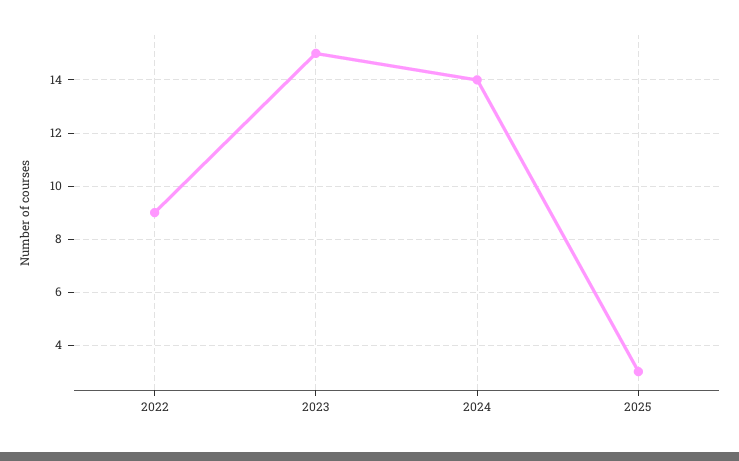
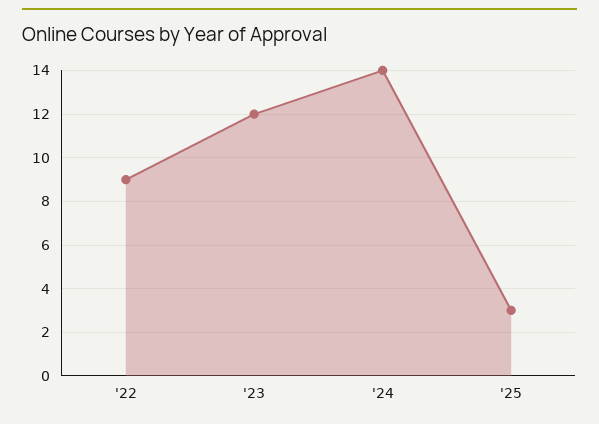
2023: 15 -> 12

